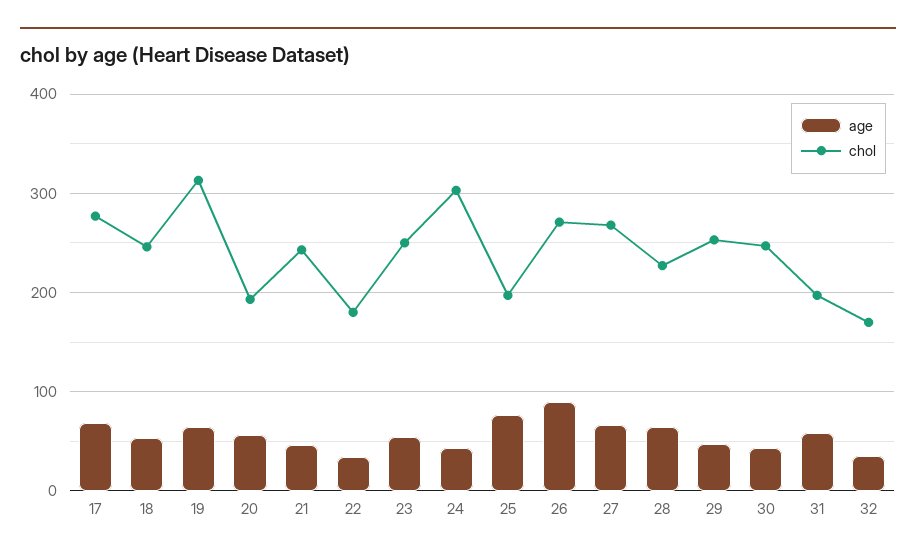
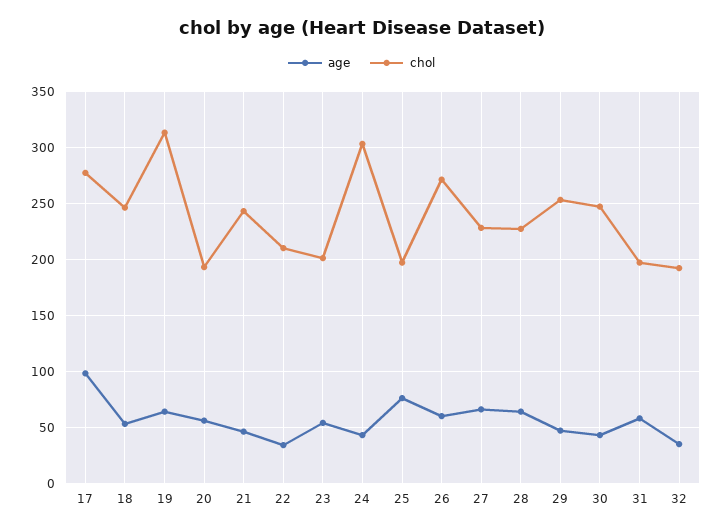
age, 17: 70 -> 100
chol, 22: 180 -> 210
chol, 23: 250 -> 200
age, 26: 90 -> 60
chol, 27: 270 -> 230
chol, 32: 170 -> 190

